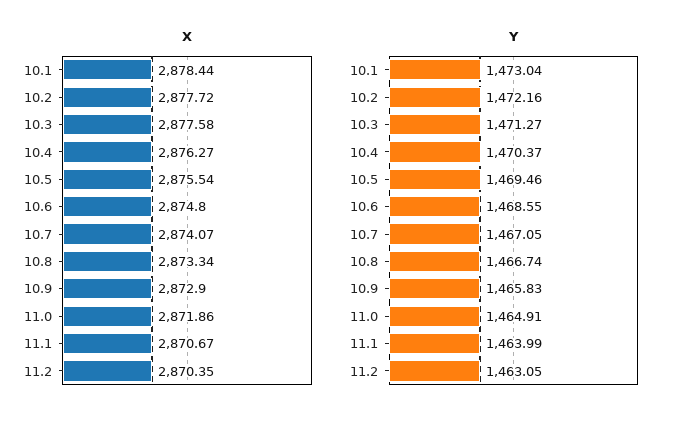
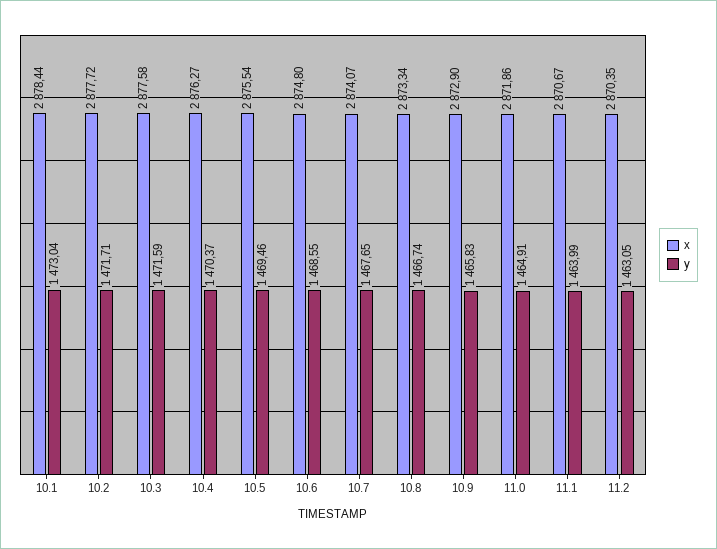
Y, 10.2: 1472.16 -> 1471.71
Y, 10.3: 1471.27 -> 1471.59
Y, 10.7: 1467.05 -> 1467.65

